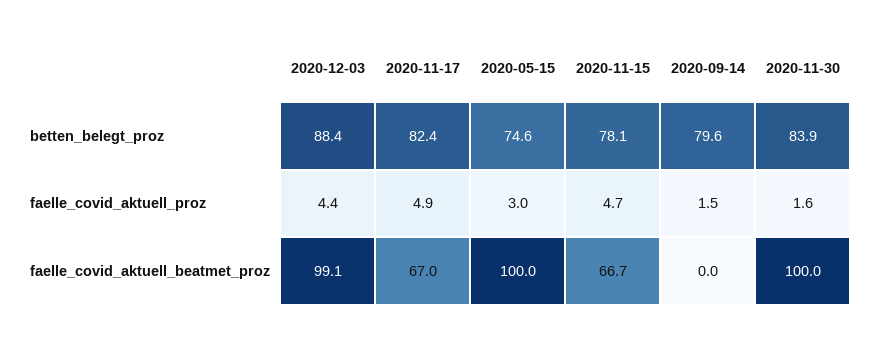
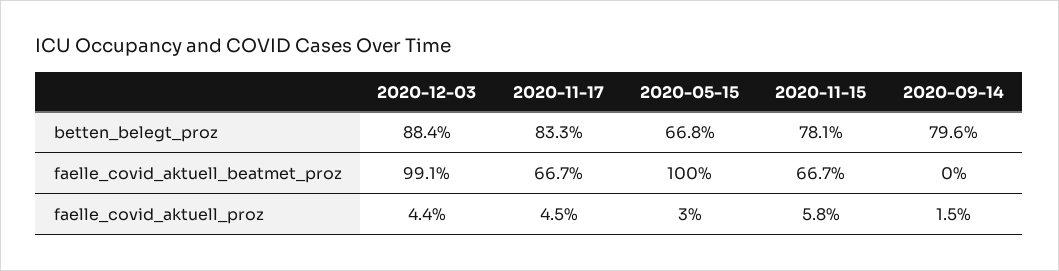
2020-11-17, betten_belegt_proz: 82.4 -> 83.3
2020-05-15, betten_belegt_proz: 74.6 -> 66.8
2020-11-30, betten_belegt_proz: 83.9 -> none
2020-11-17, faelle_covid_aktuell_proz: 4.9 -> 4.5
2020-11-15, faelle_covid_aktuell_proz: 4.7 -> 5.8
2020-11-30, faelle_covid_aktuell_proz: 1.6 -> none
2020-11-17, faelle_covid_aktuell_beatmet_proz: 67 -> 66.7
2020-11-30, faelle_covid_aktuell_beatmet_proz: 100 -> none

